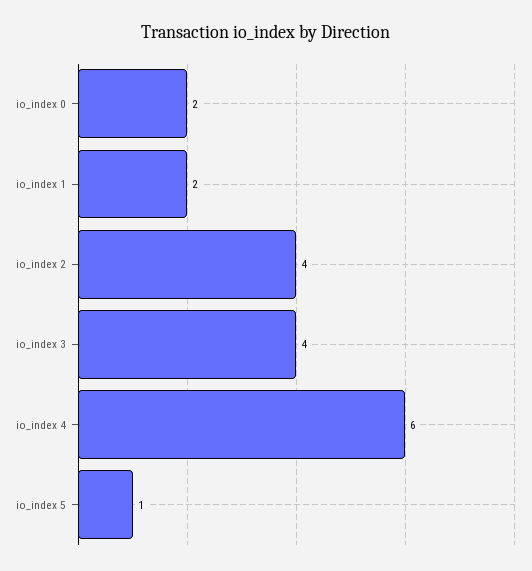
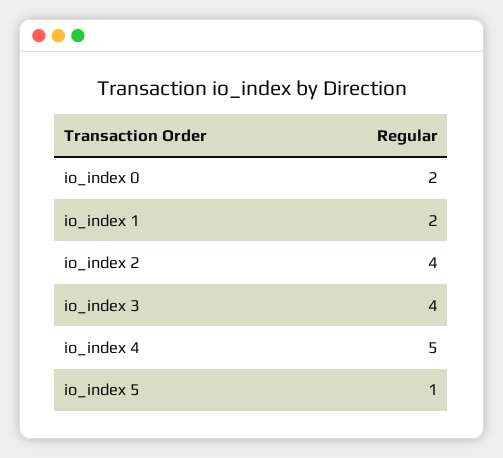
io_index 4: 6 -> 5

